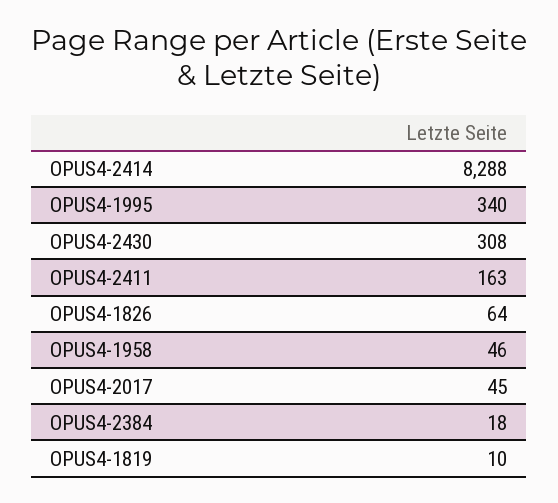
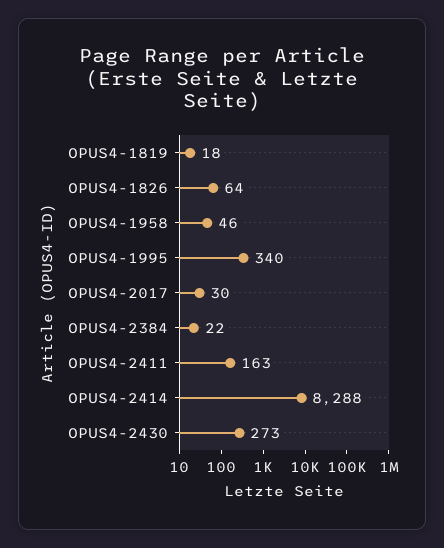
OPUS4-2430: 308 -> 273
OPUS4-2017: 45 -> 30
OPUS4-2384: 18 -> 22
OPUS4-1819: 10 -> 18

